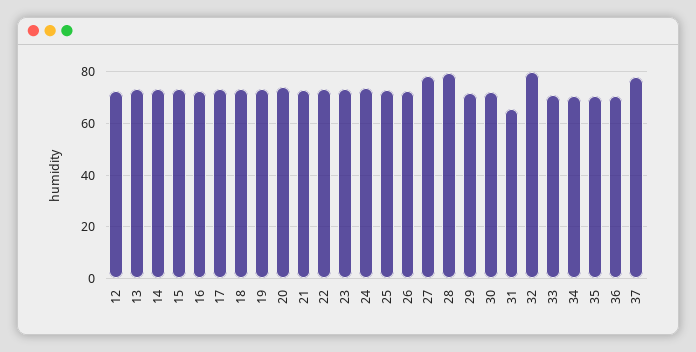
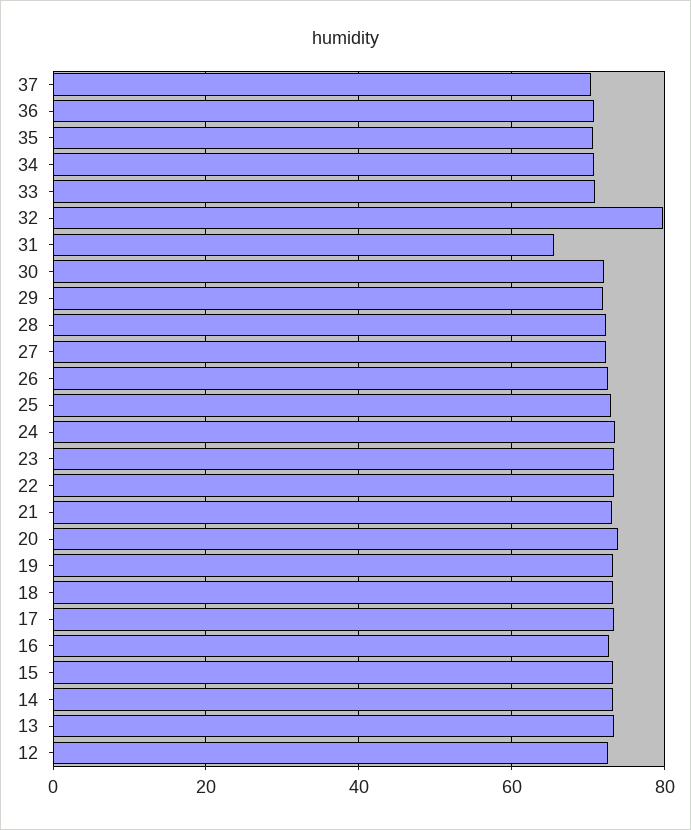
27: 77.5 -> 72
28: 80 -> 72
37: 77.5 -> 70

